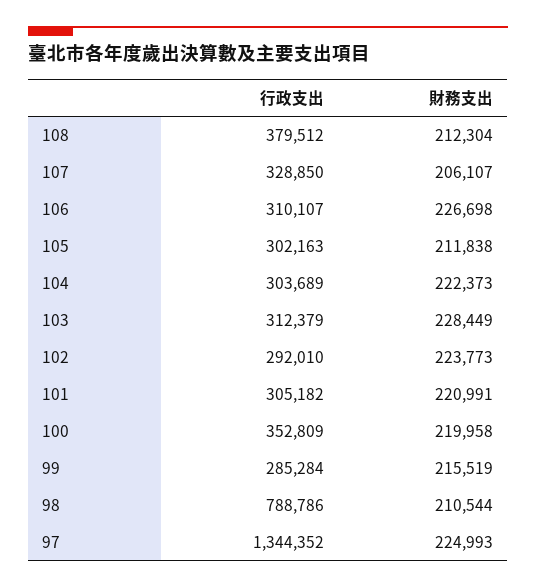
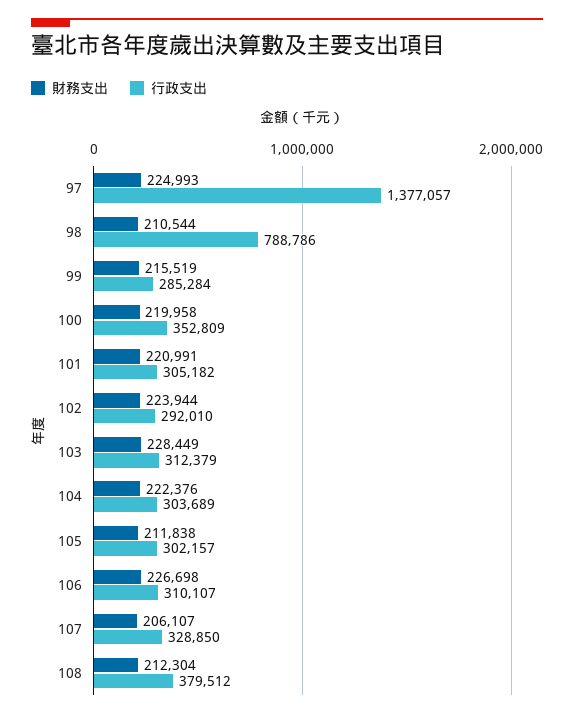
行政支出, 105: 302163 -> 302157
財務支出, 104: 222373 -> 222376
財務支出, 102: 223773 -> 223944
行政支出, 97: 1344352 -> 1377057

